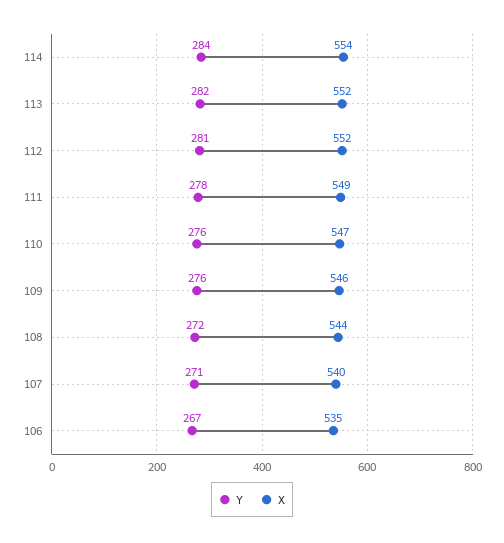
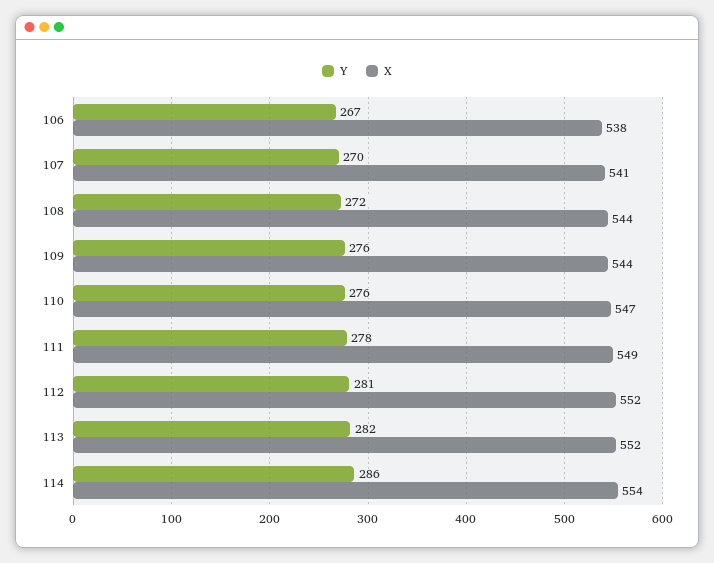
Y, 114: 284 -> 286
X, 109: 546 -> 544
Y, 107: 271 -> 270
X, 107: 540 -> 541
X, 106: 535 -> 538

